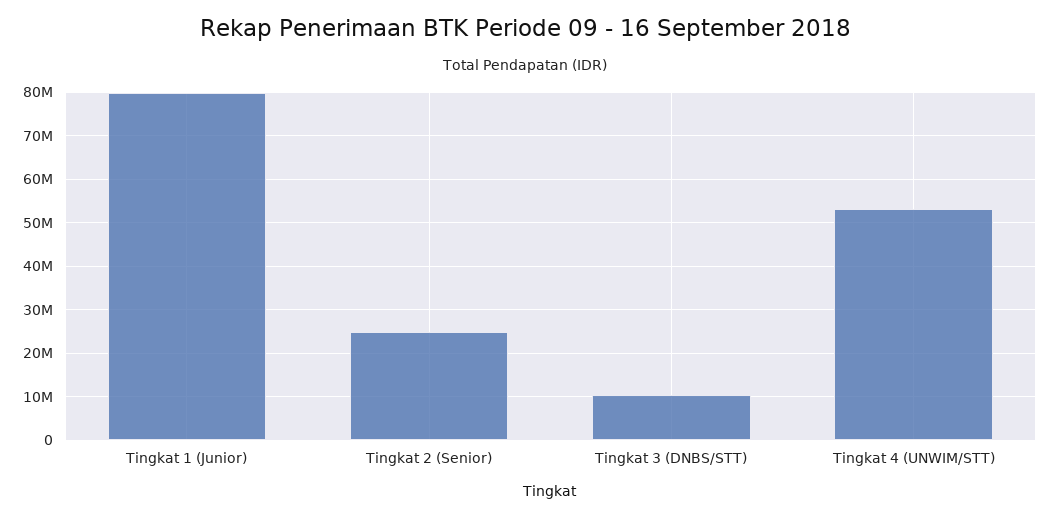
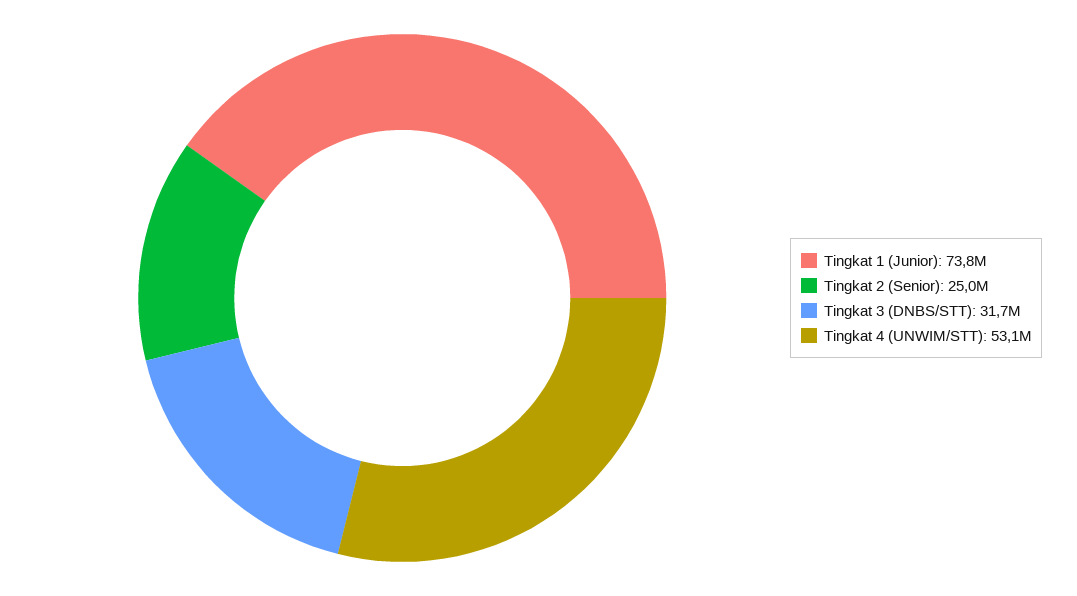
Tingkat 1 (Junior): 80000000 -> 73800000
Tingkat 3 (DNBS/STT): 10000000 -> 31700000

